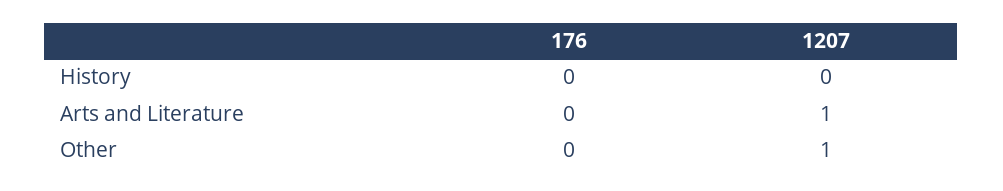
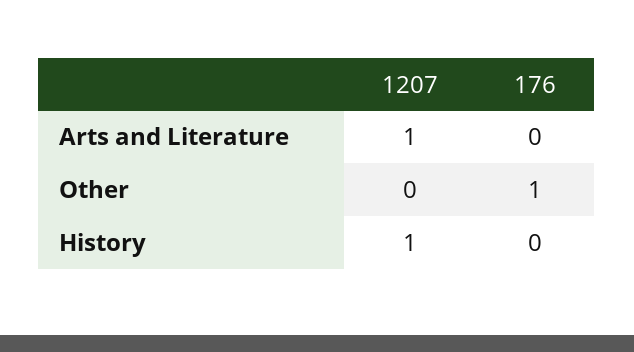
1207, History: 0 -> 1
176, Other: 0 -> 1
1207, Other: 1 -> 0

